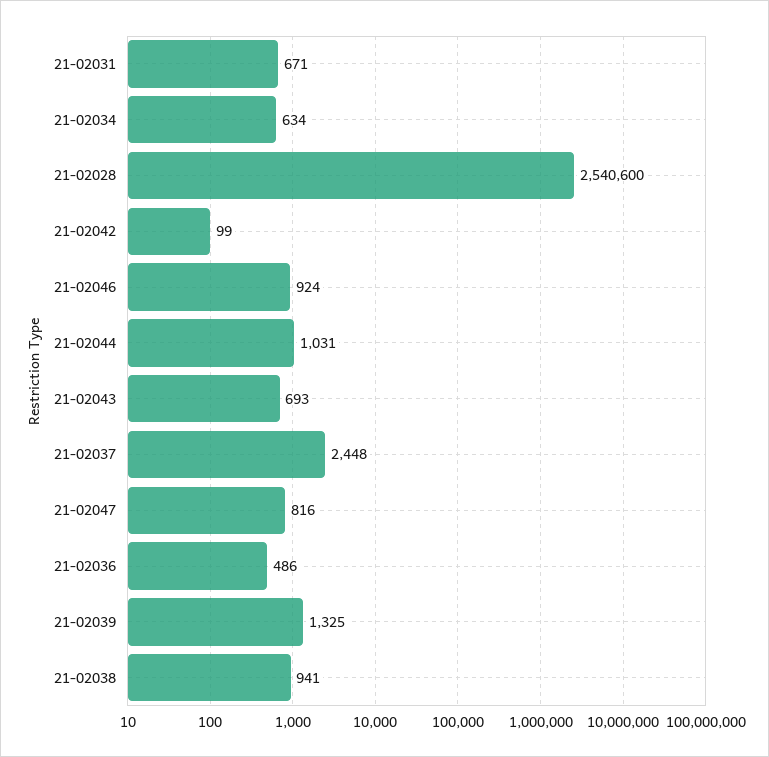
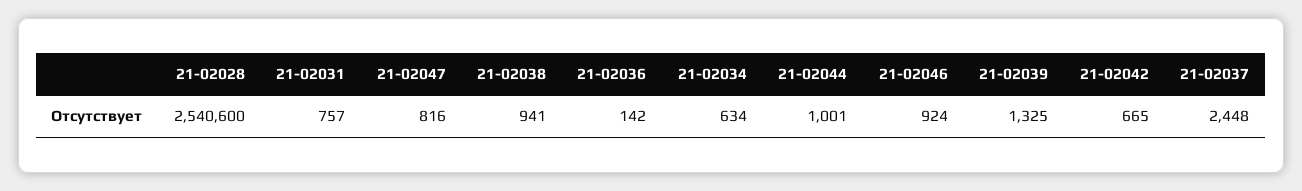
21-02031: 671 -> 757
21-02042: 99 -> 665
21-02044: 1031 -> 1001
21-02043: 693 -> none
21-02036: 486 -> 142

